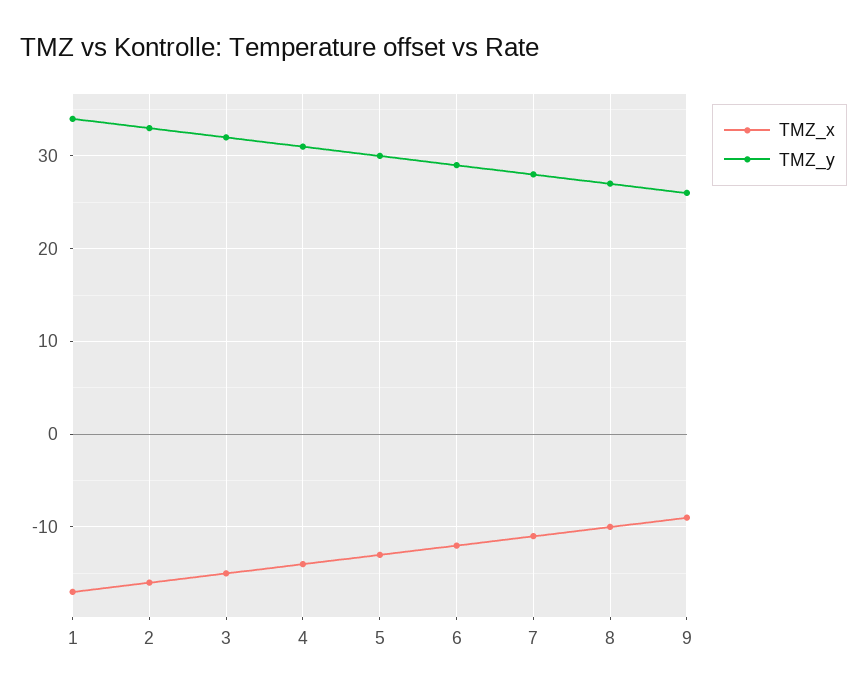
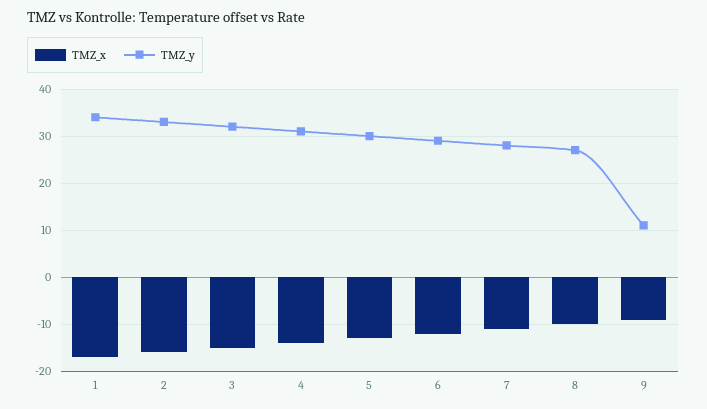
TMZ_y, 9: 26 -> 10

